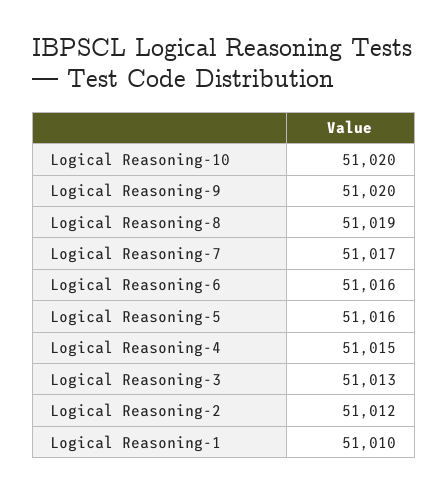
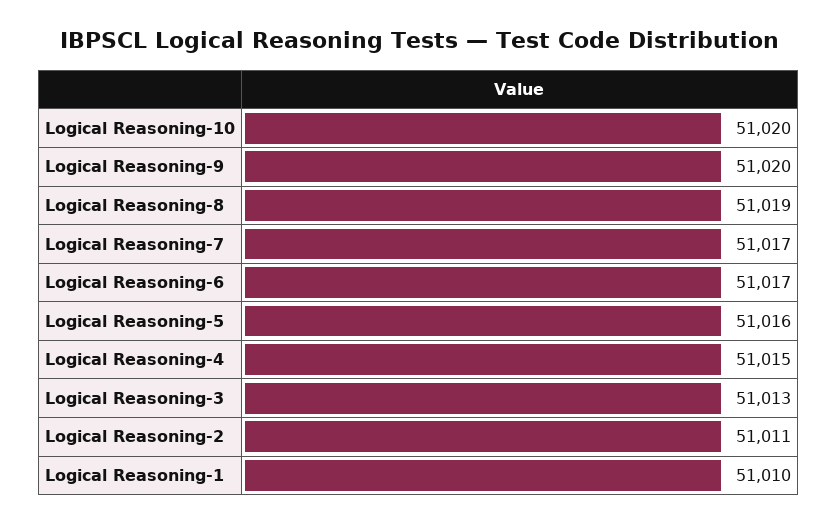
Logical Reasoning-6: 51016 -> 51017
Logical Reasoning-2: 51012 -> 51011

